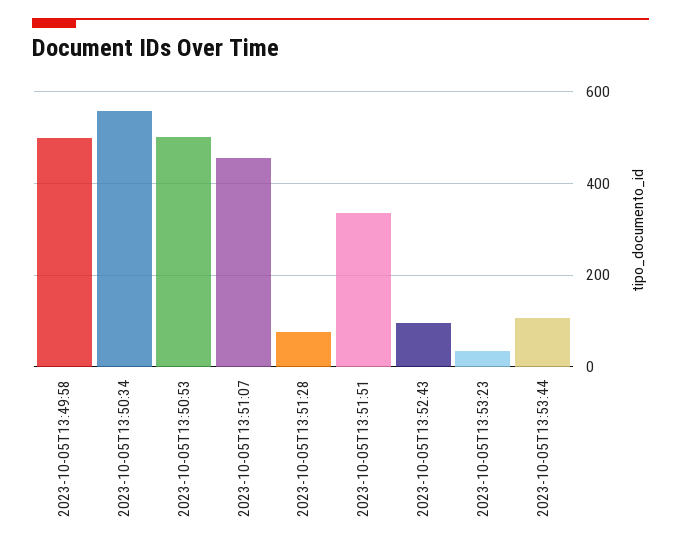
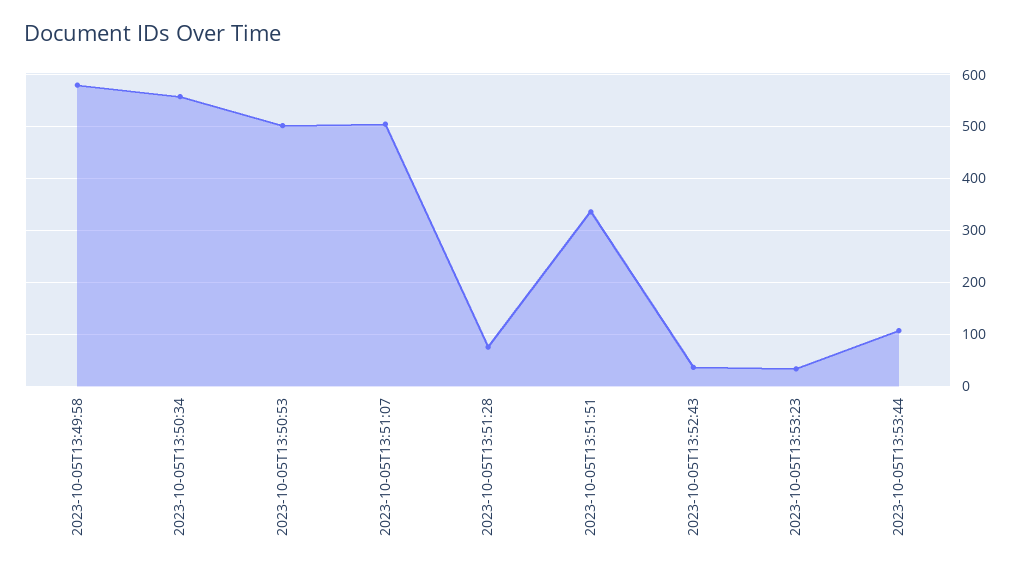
2023-10-05T13:49:58: 500 -> 580
2023-10-05T13:51:07: 460 -> 500
2023-10-05T13:52:43: 100 -> 40

